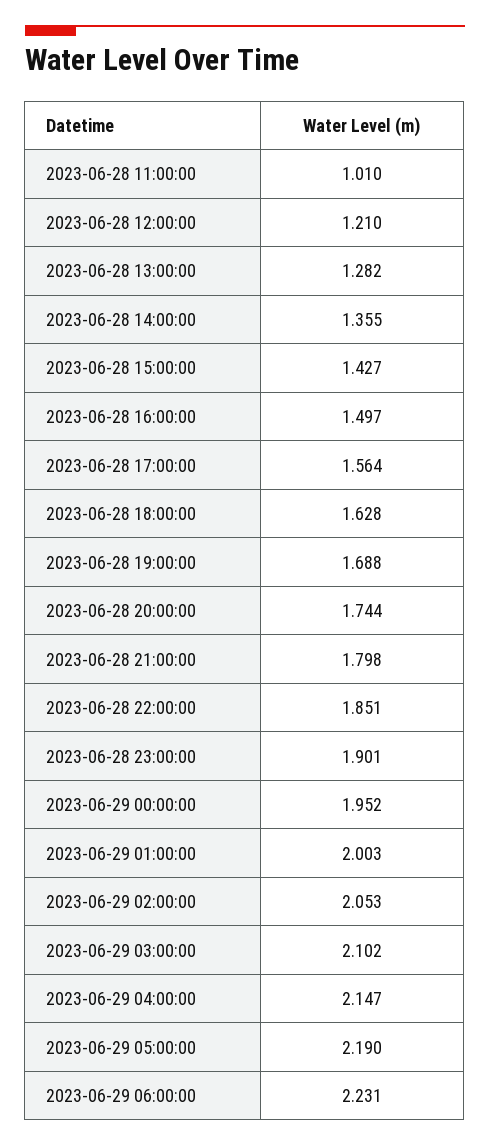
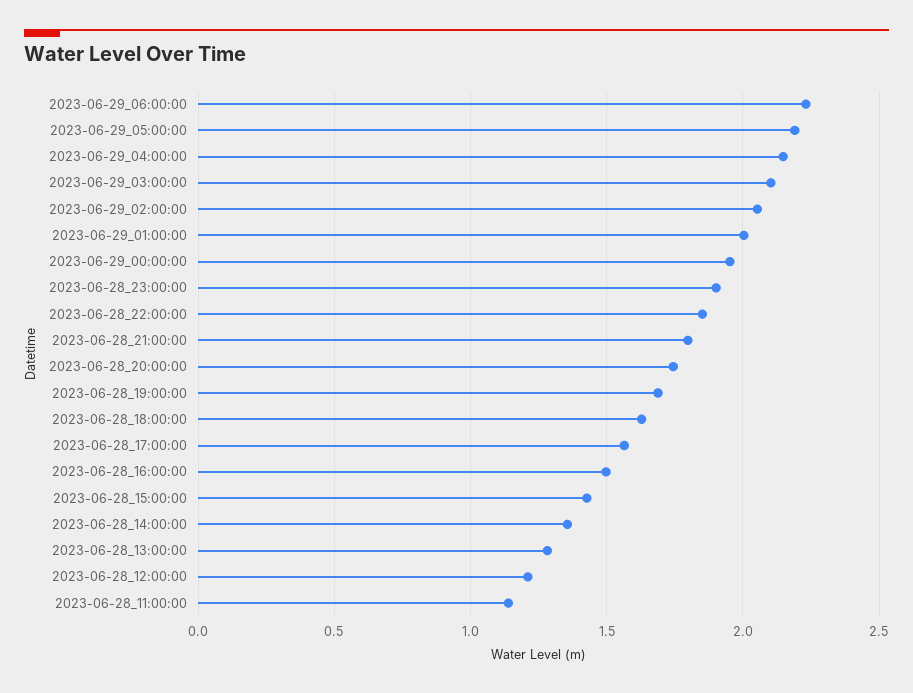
2023-06-28 11:00:00: 1.01 -> 1.15

